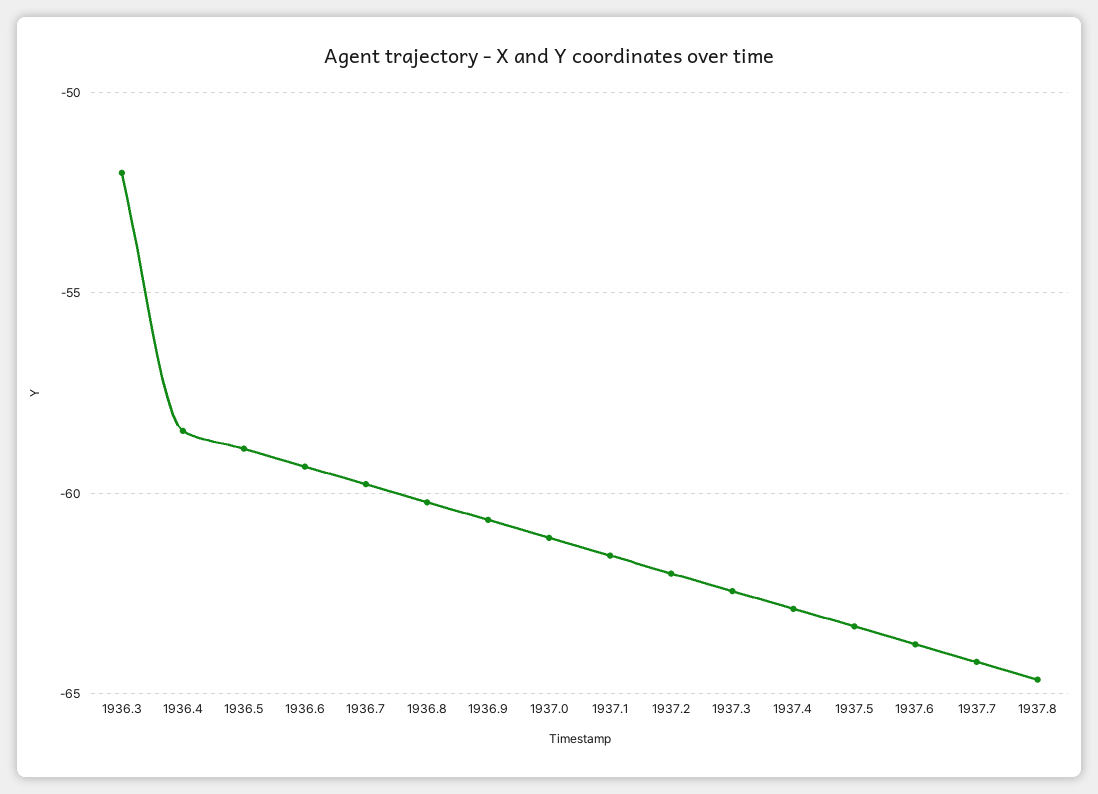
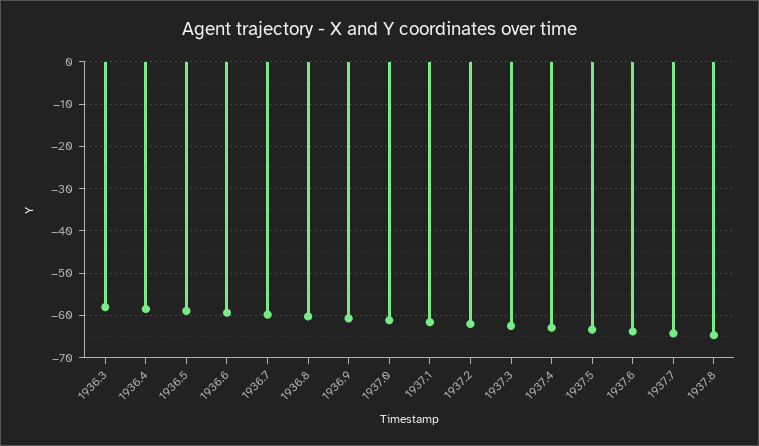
1936.3: -52 -> -58

